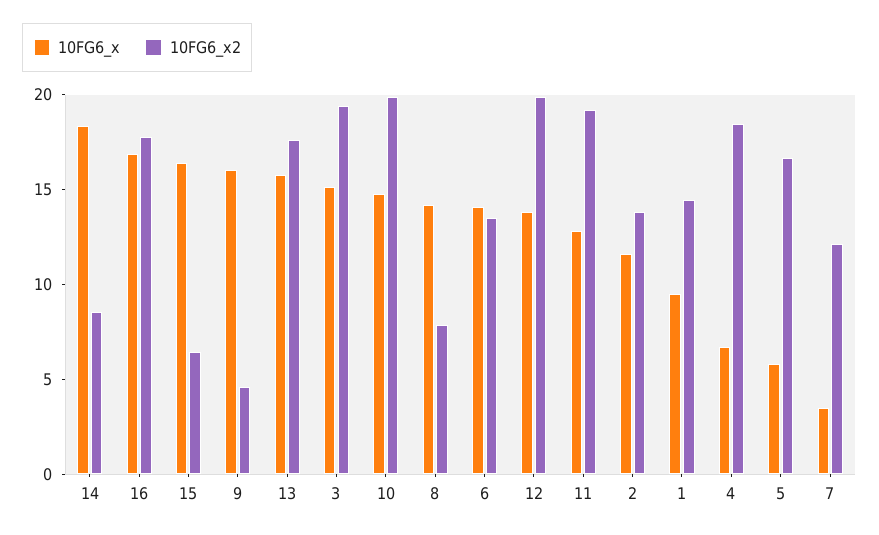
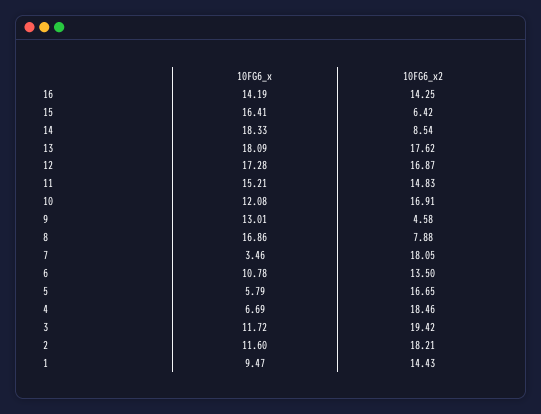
10FG6_x, 16: 17 -> 14.19
10FG6_x2, 16: 18 -> 14.25
10FG6_x, 9: 16 -> 13.01
10FG6_x, 13: 16 -> 18.09
10FG6_x, 3: 15 -> 11.72
10FG6_x, 10: 15 -> 12.08
10FG6_x2, 10: 20 -> 16.91
10FG6_x, 8: 14 -> 16.86
10FG6_x, 6: 14 -> 10.78
10FG6_x, 12: 14 -> 17.28
10FG6_x2, 12: 20 -> 16.87
10FG6_x, 11: 13 -> 15.21
10FG6_x2, 11: 19 -> 14.83
10FG6_x2, 2: 14 -> 18.21
10FG6_x2, 7: 12 -> 18.05

